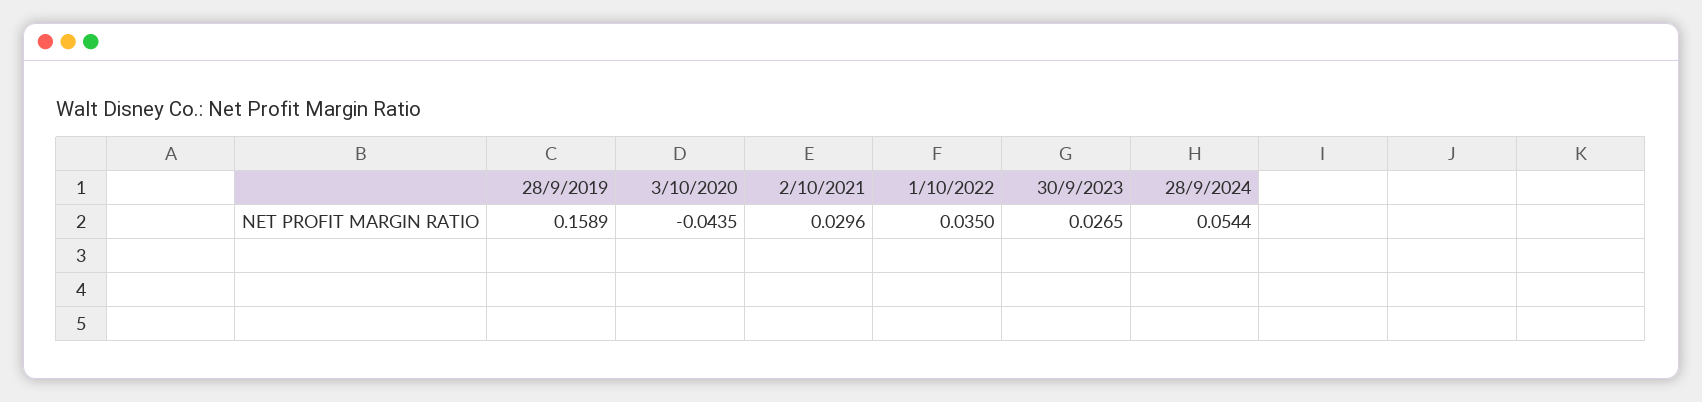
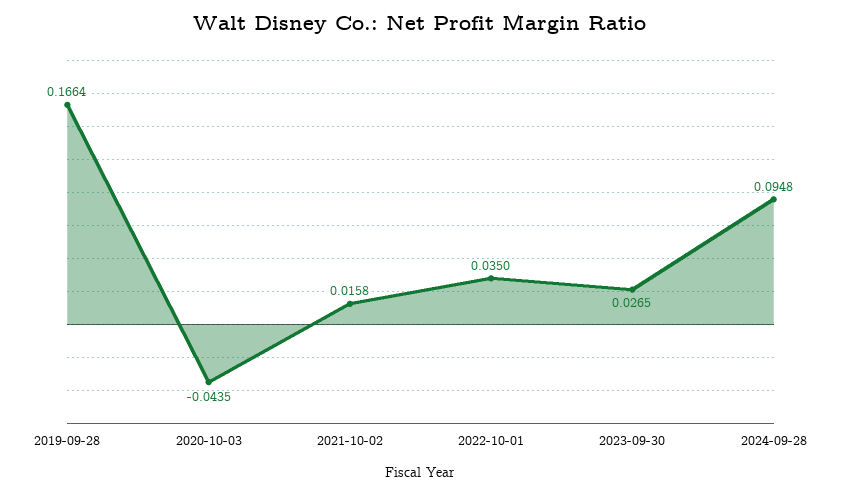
28/9/2019: 0.1589 -> 0.1664
2/10/2021: 0.0296 -> 0.0158
28/9/2024: 0.0544 -> 0.0948

